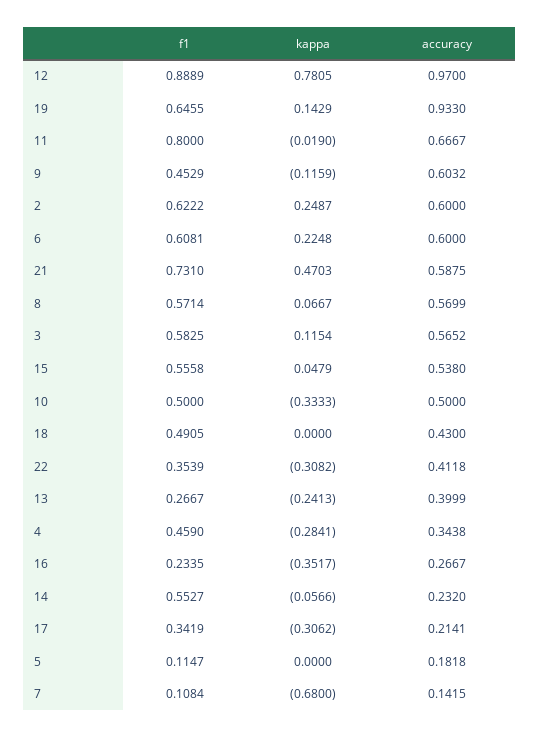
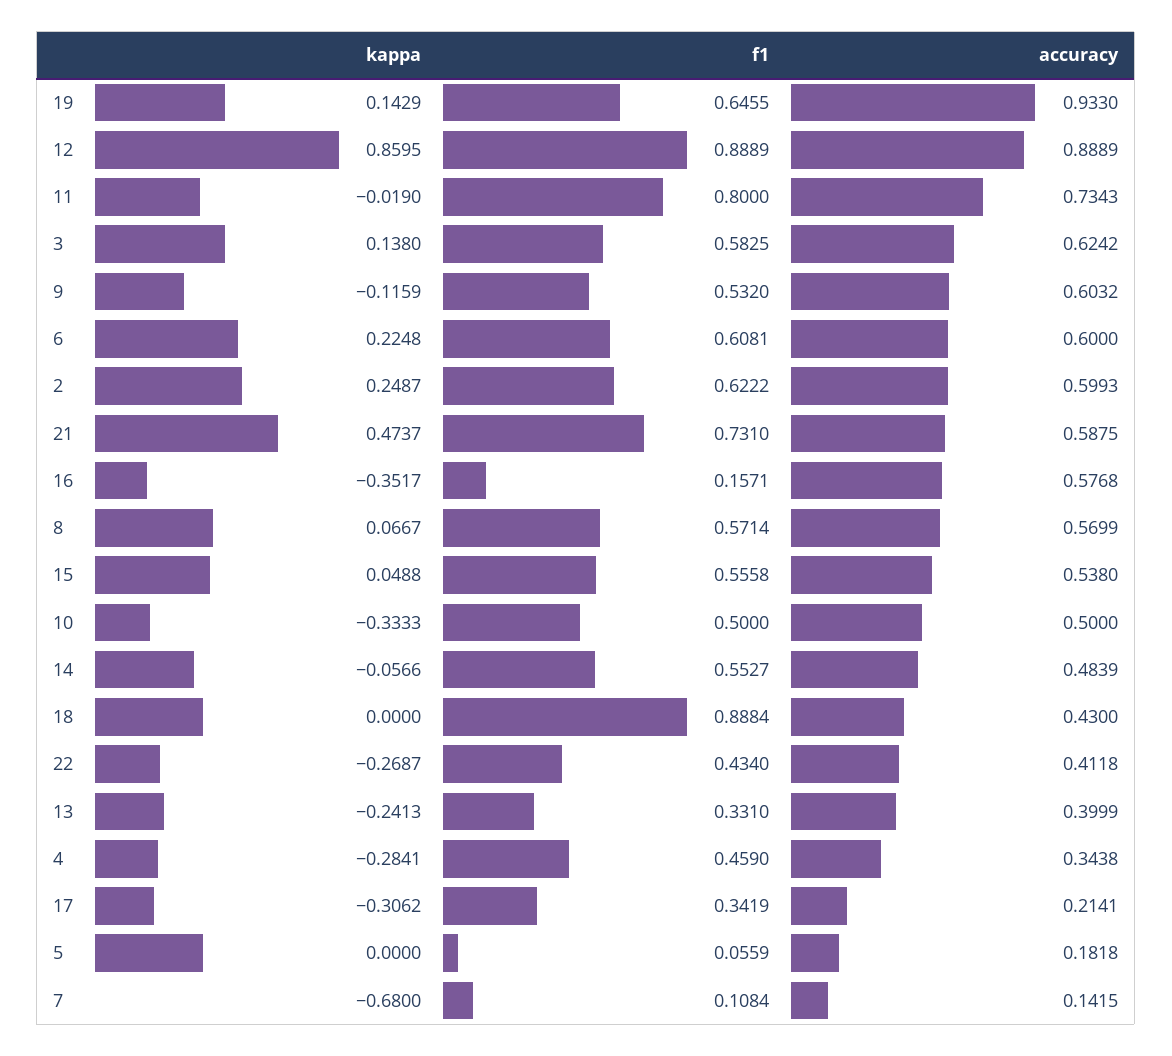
kappa, 12: 0.7805 -> 0.8595
accuracy, 12: 0.97 -> 0.8889
accuracy, 11: 0.6667 -> 0.7343
f1, 9: 0.4529 -> 0.532
accuracy, 2: 0.6 -> 0.5993
kappa, 21: 0.4703 -> 0.4737
kappa, 3: 0.1154 -> 0.138
accuracy, 3: 0.5652 -> 0.6242
kappa, 15: 0.0479 -> 0.0488
f1, 18: 0.4905 -> 0.8884
f1, 22: 0.3539 -> 0.434
kappa, 22: -0.3082 -> -0.2687
f1, 13: 0.2667 -> 0.331
f1, 16: 0.2335 -> 0.1571
accuracy, 16: 0.2667 -> 0.5768
accuracy, 14: 0.232 -> 0.4839
f1, 5: 0.1147 -> 0.0559

